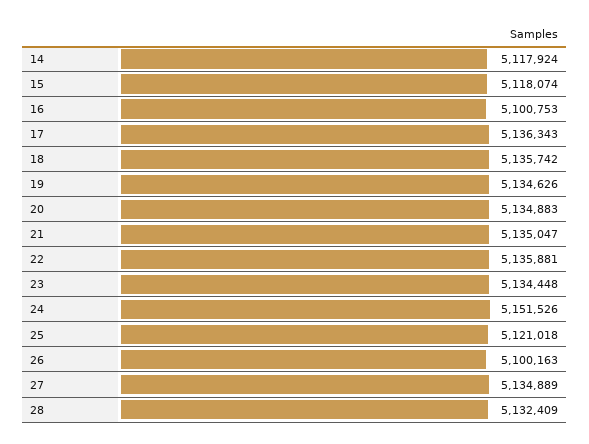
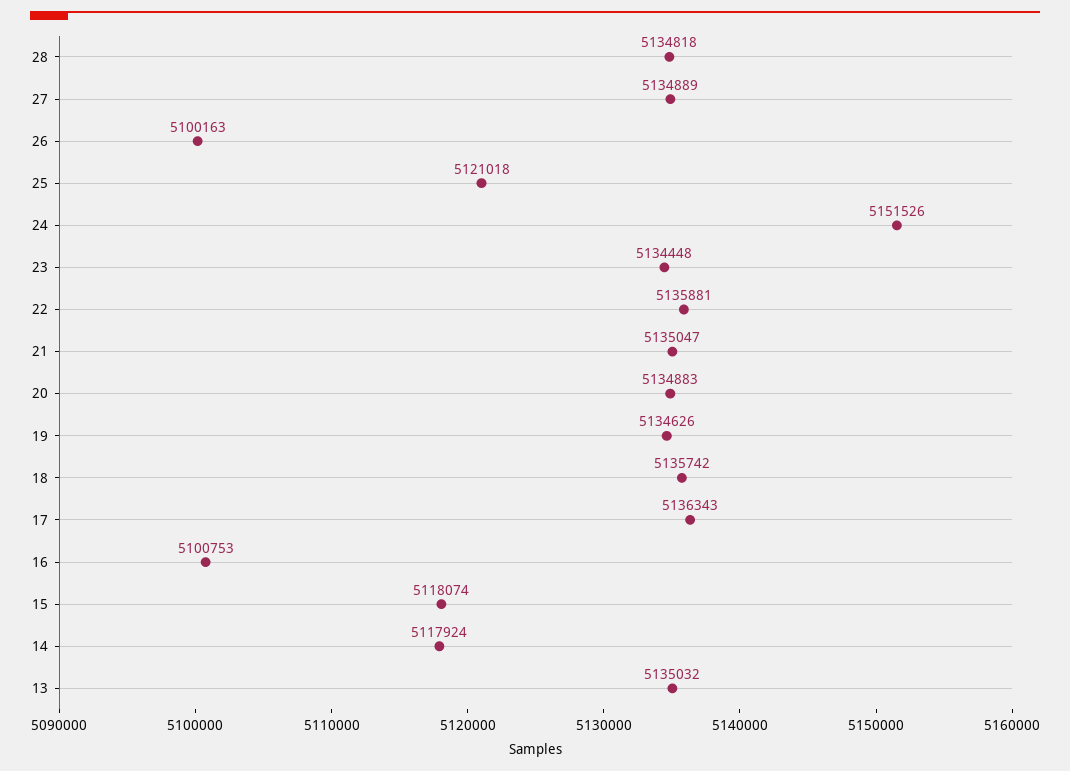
28: 5132409 -> 5134818
13: none -> 5135032

